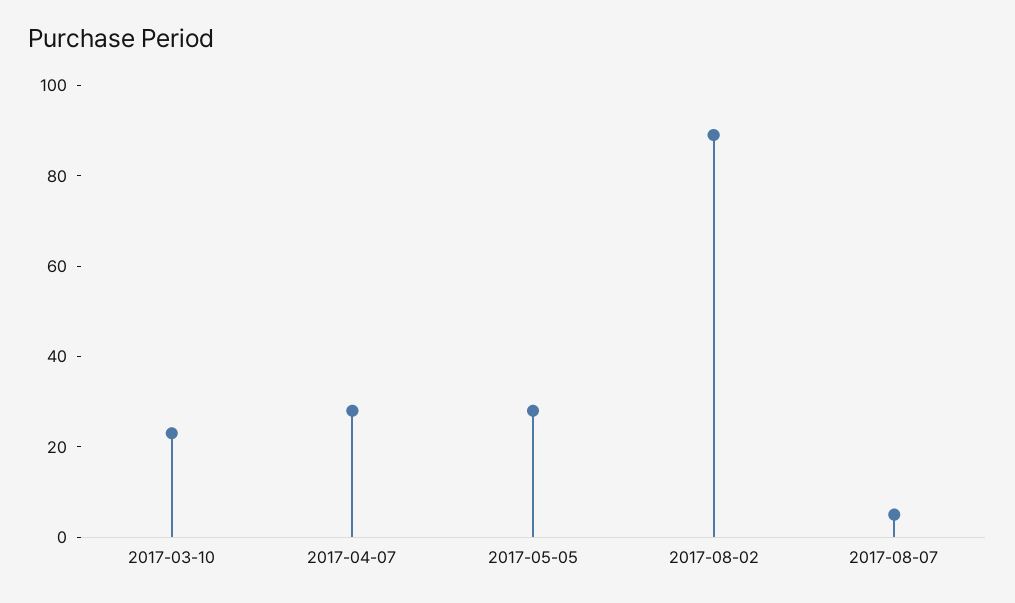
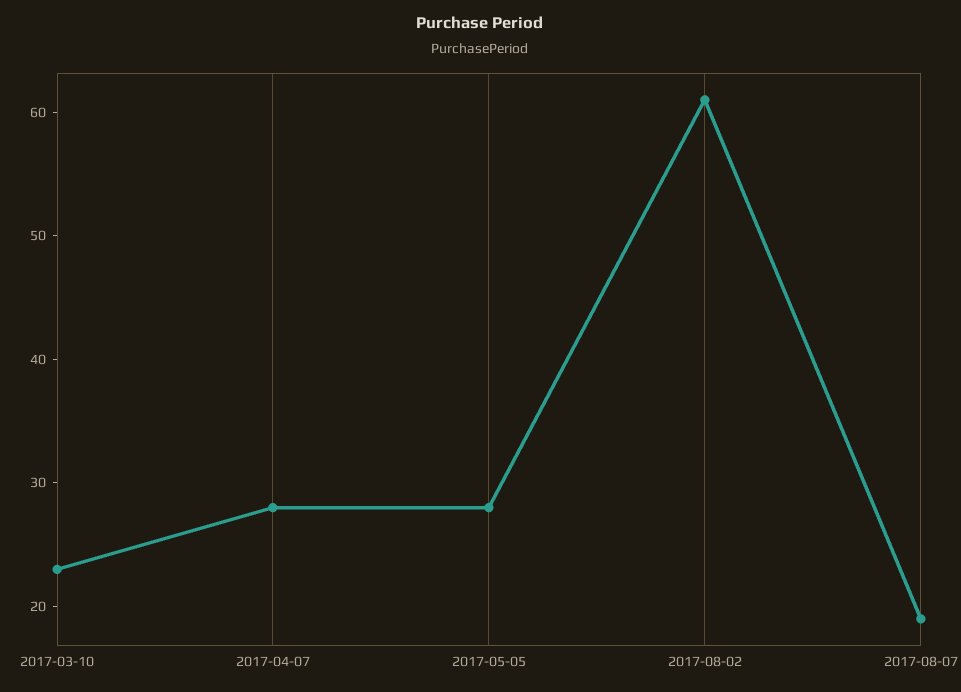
2017-08-02: 90 -> 61
2017-08-07: 5 -> 19

